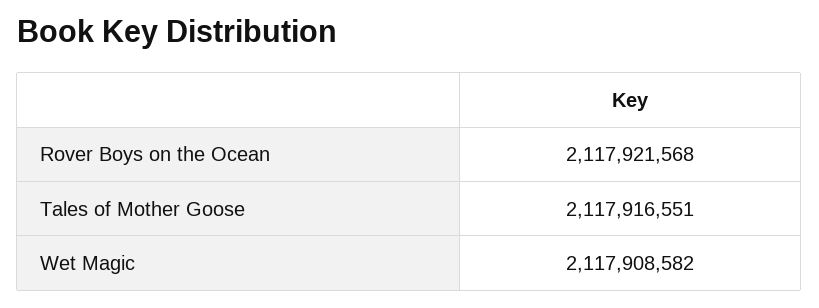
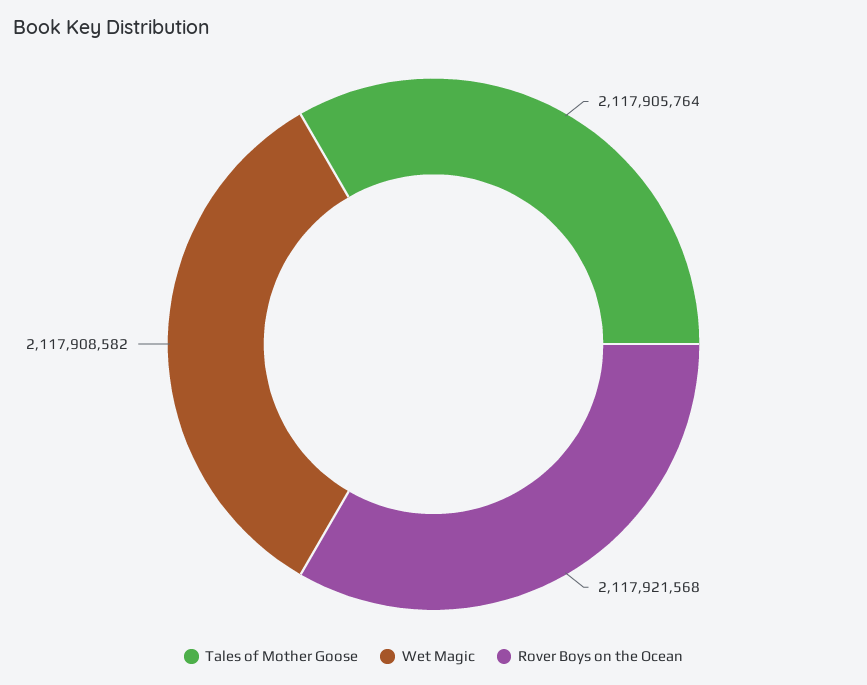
Tales of Mother Goose: 2117916551 -> 2117905764

